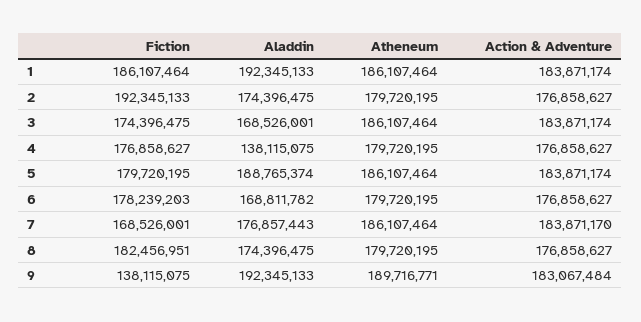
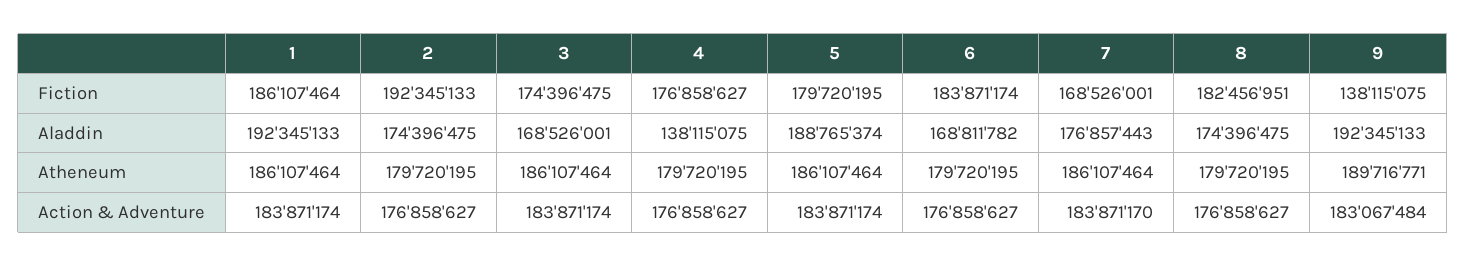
Fiction, 6: 178239203 -> 183871174

